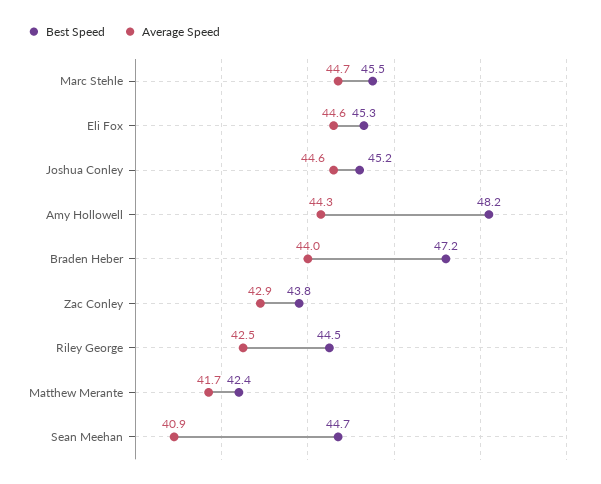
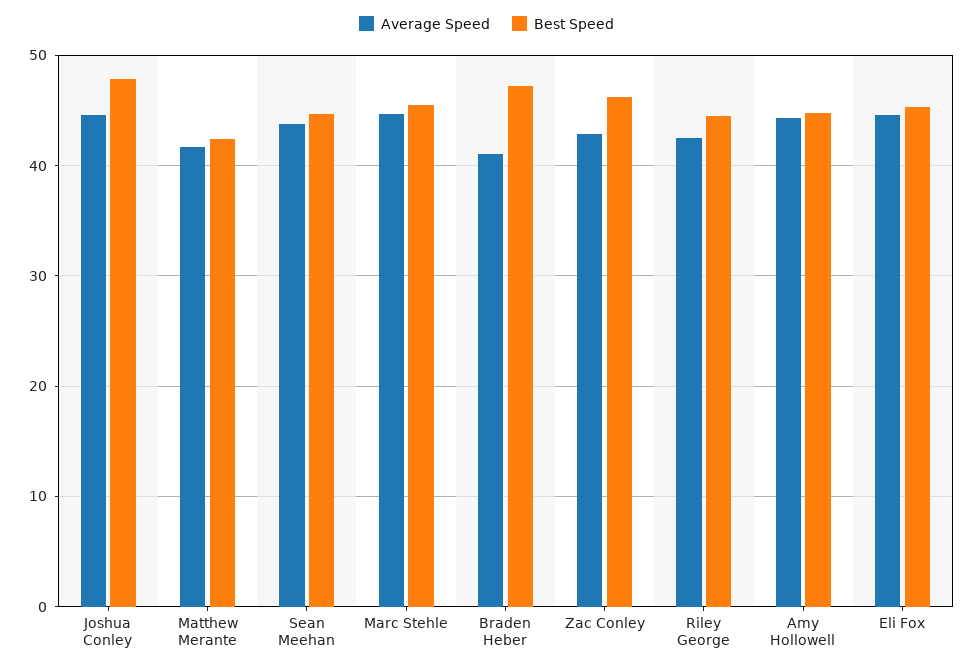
Best Speed, Joshua Conley: 45.2 -> 48
Best Speed, Amy Hollowell: 48.2 -> 45
Average Speed, Braden Heber: 44 -> 41
Best Speed, Zac Conley: 43.8 -> 46
Average Speed, Sean Meehan: 40.9 -> 44

